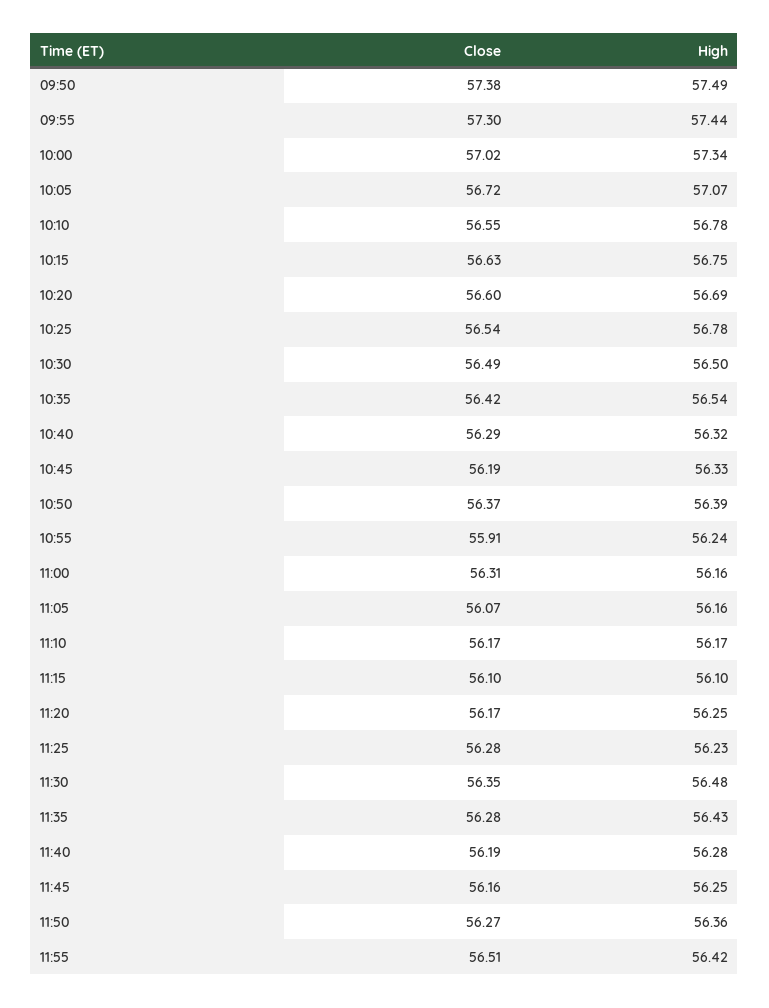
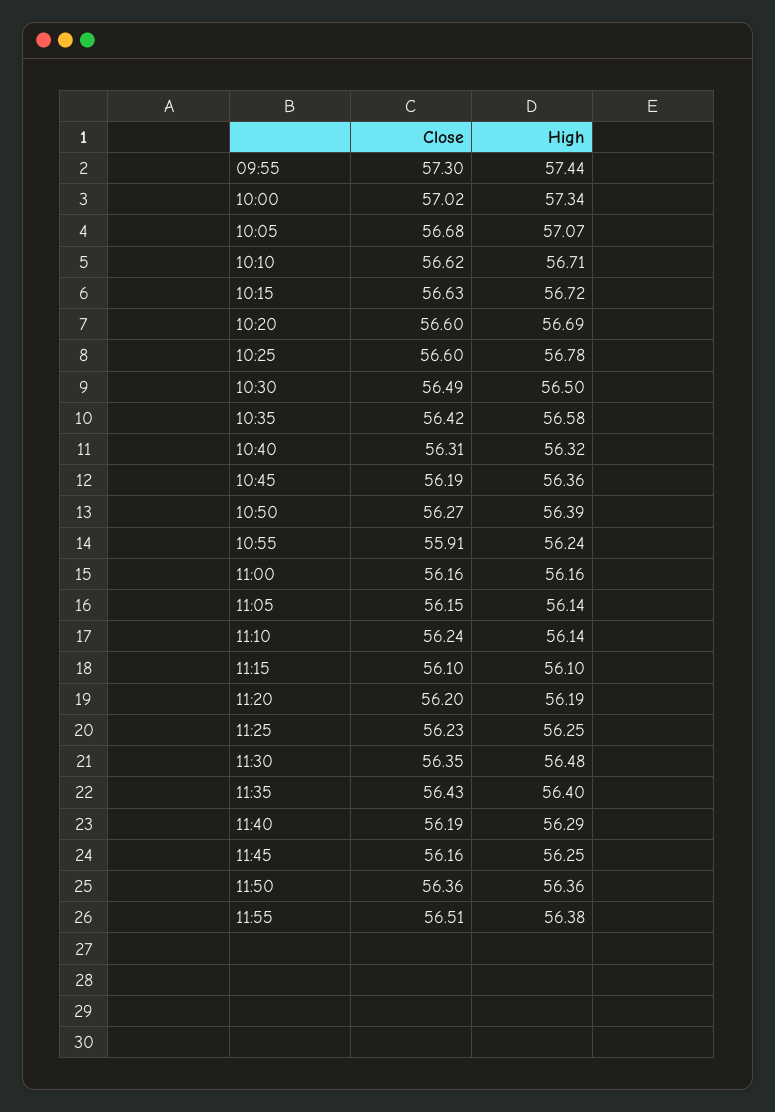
Close, 09:50: 57.38 -> none
High, 09:50: 57.49 -> none
Close, 10:05: 56.72 -> 56.68
Close, 10:10: 56.55 -> 56.62
High, 10:10: 56.78 -> 56.71
High, 10:15: 56.75 -> 56.72
Close, 10:25: 56.54 -> 56.6
High, 10:35: 56.54 -> 56.58
Close, 10:40: 56.29 -> 56.31
High, 10:45: 56.33 -> 56.36
Close, 10:50: 56.37 -> 56.27
Close, 11:00: 56.31 -> 56.16
Close, 11:05: 56.07 -> 56.15
High, 11:05: 56.16 -> 56.14
Close, 11:10: 56.17 -> 56.24
High, 11:10: 56.17 -> 56.14
Close, 11:20: 56.17 -> 56.2
High, 11:20: 56.25 -> 56.19
Close, 11:25: 56.28 -> 56.23
High, 11:25: 56.23 -> 56.25
Close, 11:35: 56.28 -> 56.43
High, 11:35: 56.43 -> 56.4
High, 11:40: 56.28 -> 56.29
Close, 11:50: 56.27 -> 56.36
High, 11:55: 56.42 -> 56.38

